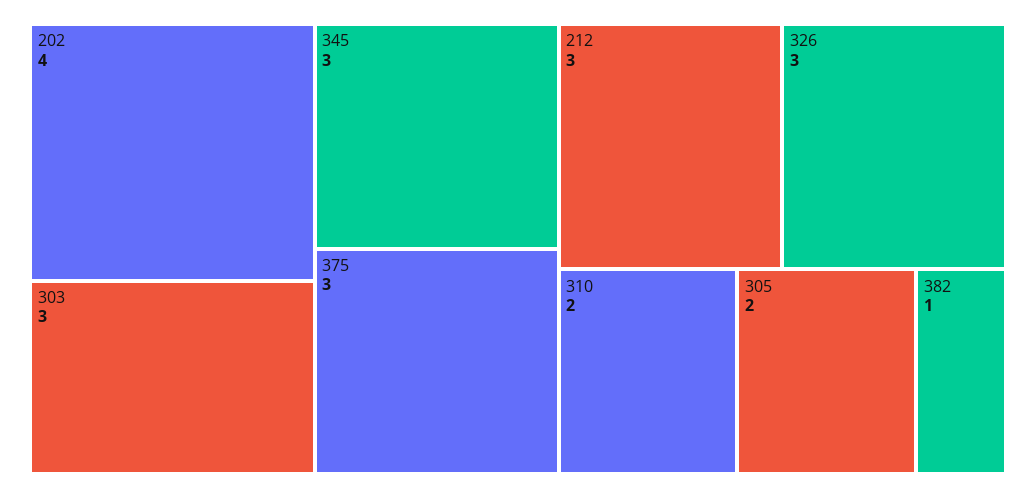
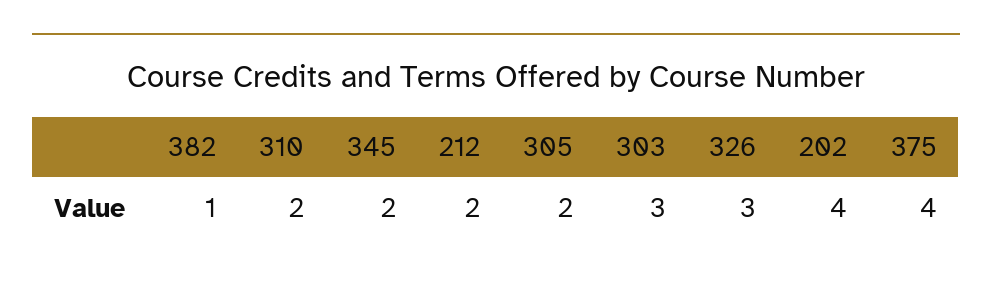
345: 3 -> 2
375: 3 -> 4
212: 3 -> 2

